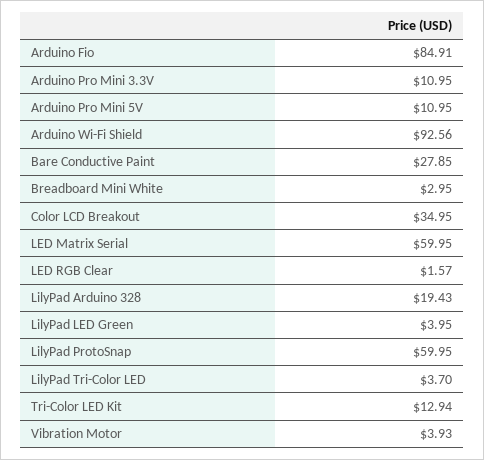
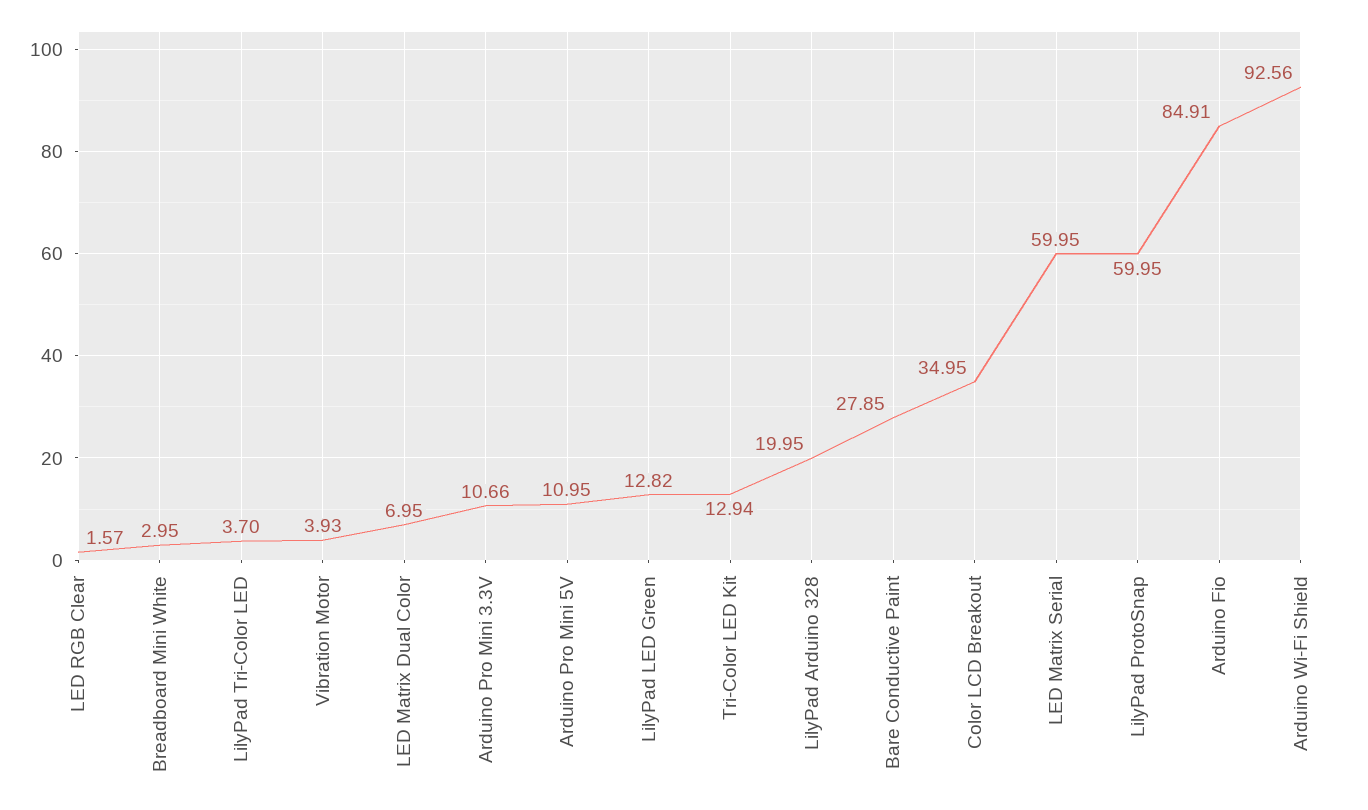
Arduino Pro Mini 3.3V: 10.95 -> 10.66
LilyPad Arduino 328: 19.43 -> 19.95
LilyPad LED Green: 3.95 -> 12.82
LED Matrix Dual Color: none -> 6.95

